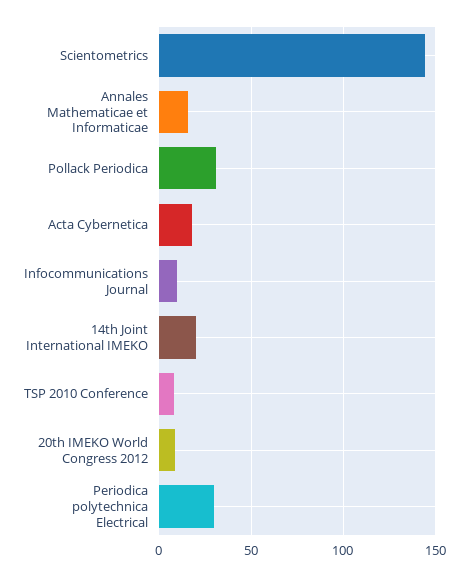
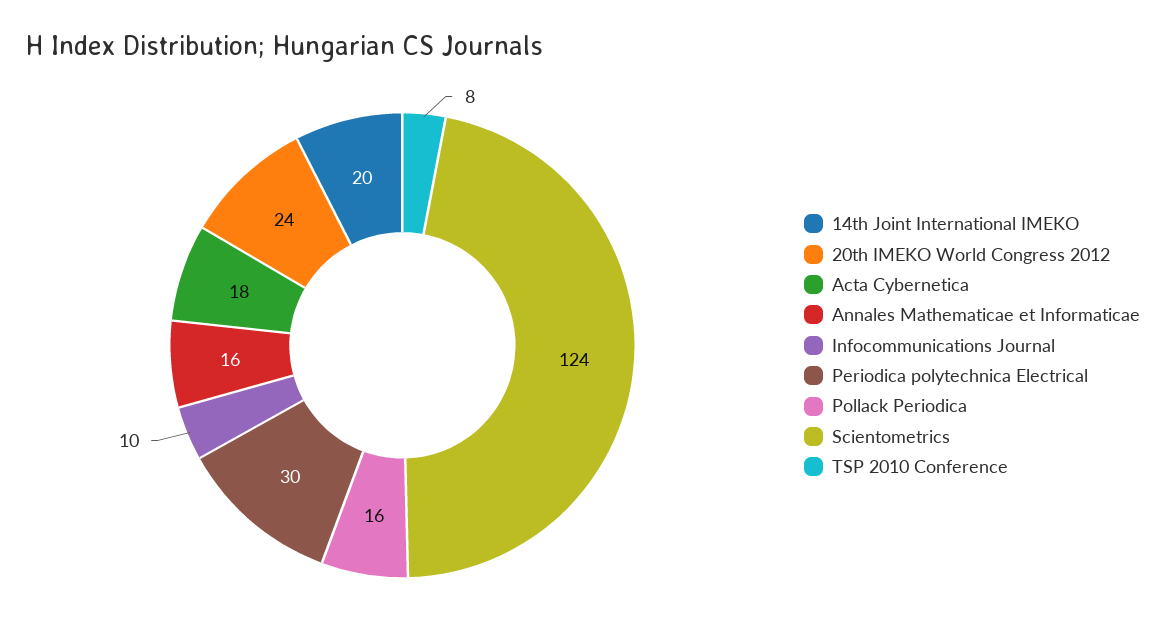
Scientometrics: 145 -> 124
Pollack Periodica: 30 -> 16
20th IMEKO World Congress 2012: 10 -> 24

